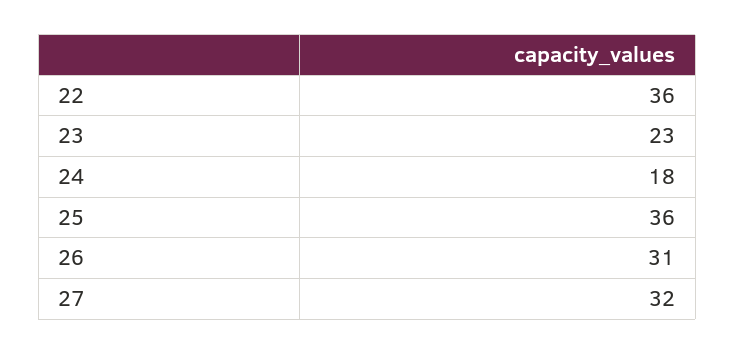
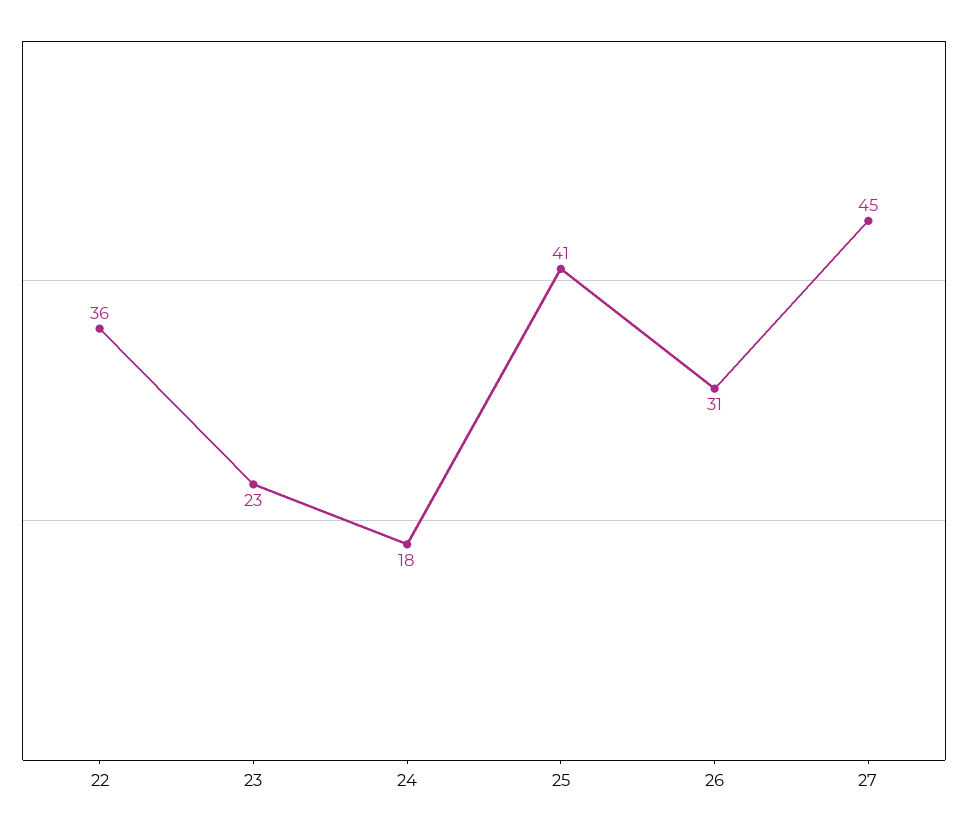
25: 36 -> 41
27: 32 -> 45

